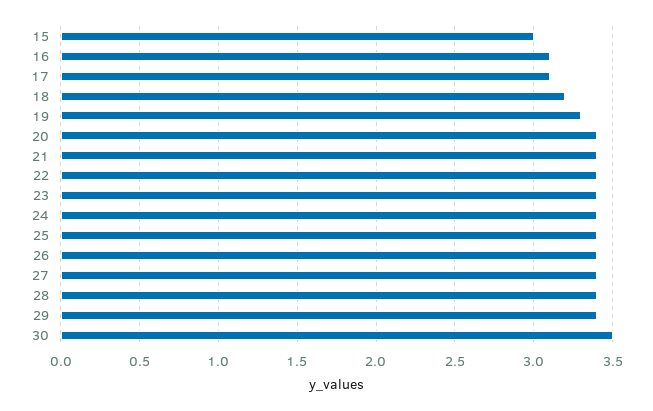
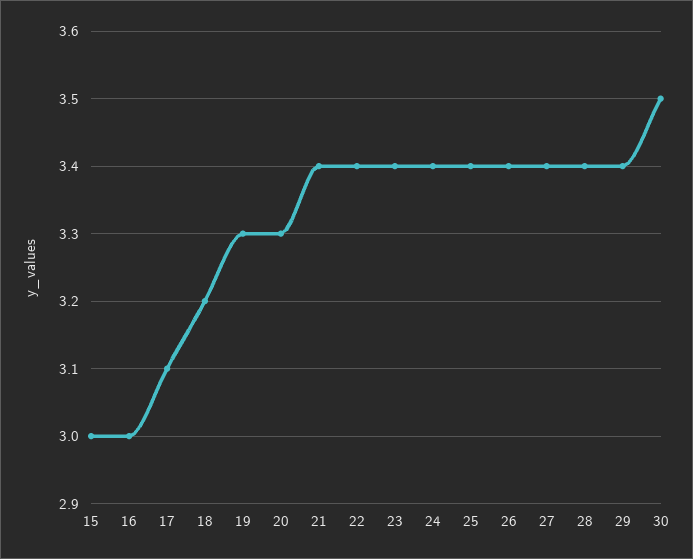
16: 3.1 -> 3
20: 3.4 -> 3.3

